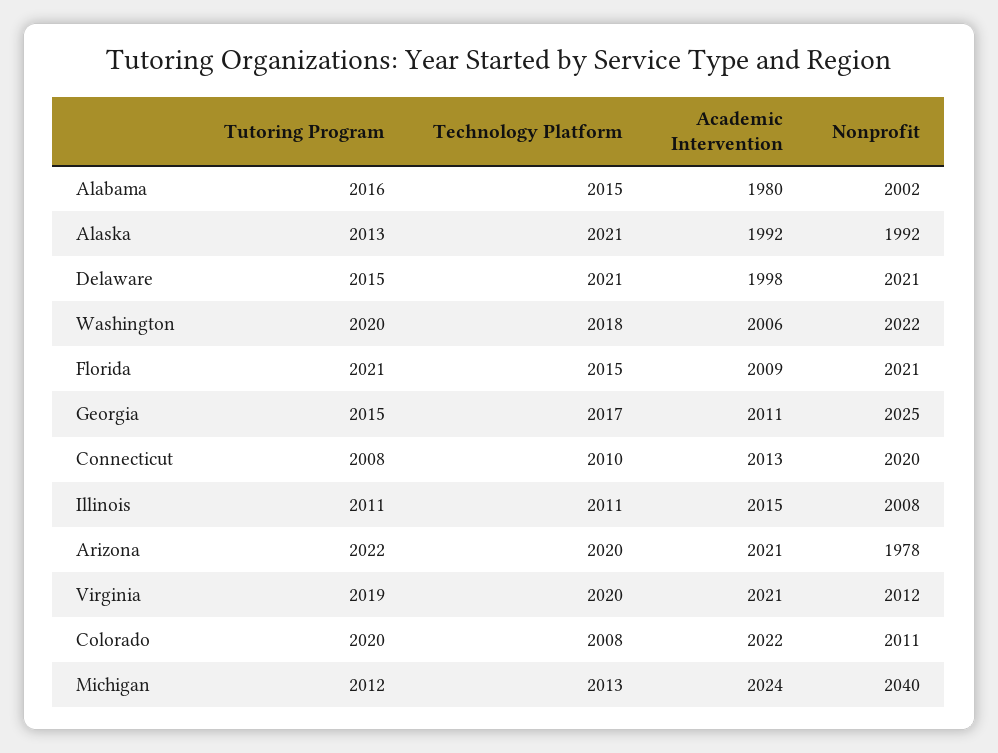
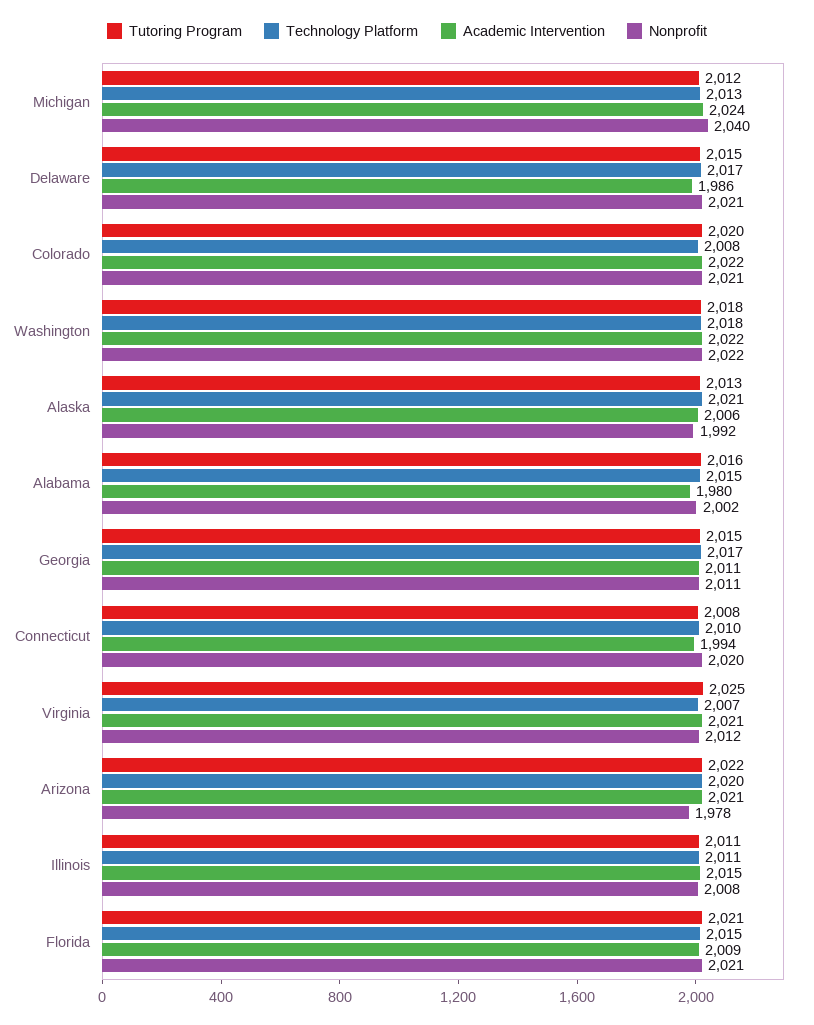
Academic Intervention, Alaska: 1992 -> 2006
Technology Platform, Delaware: 2021 -> 2017
Academic Intervention, Delaware: 1998 -> 1986
Tutoring Program, Washington: 2020 -> 2018
Academic Intervention, Washington: 2006 -> 2022
Nonprofit, Georgia: 2025 -> 2011
Academic Intervention, Connecticut: 2013 -> 1994
Tutoring Program, Virginia: 2019 -> 2025
Technology Platform, Virginia: 2020 -> 2007
Nonprofit, Colorado: 2011 -> 2021

